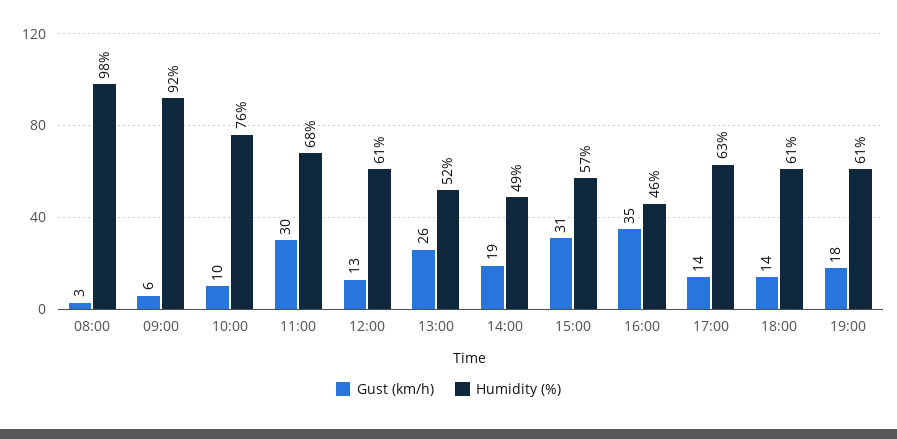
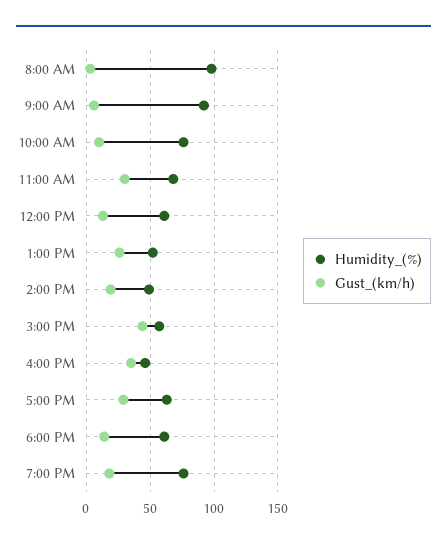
Gust (km/h), 15:00: 31 -> 45
Gust (km/h), 17:00: 14 -> 30
Humidity (%), 19:00: 61 -> 75

